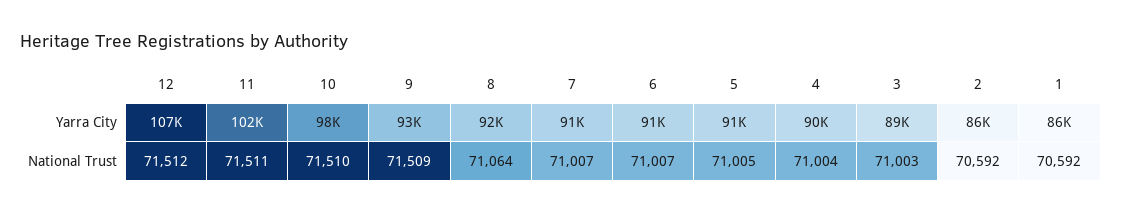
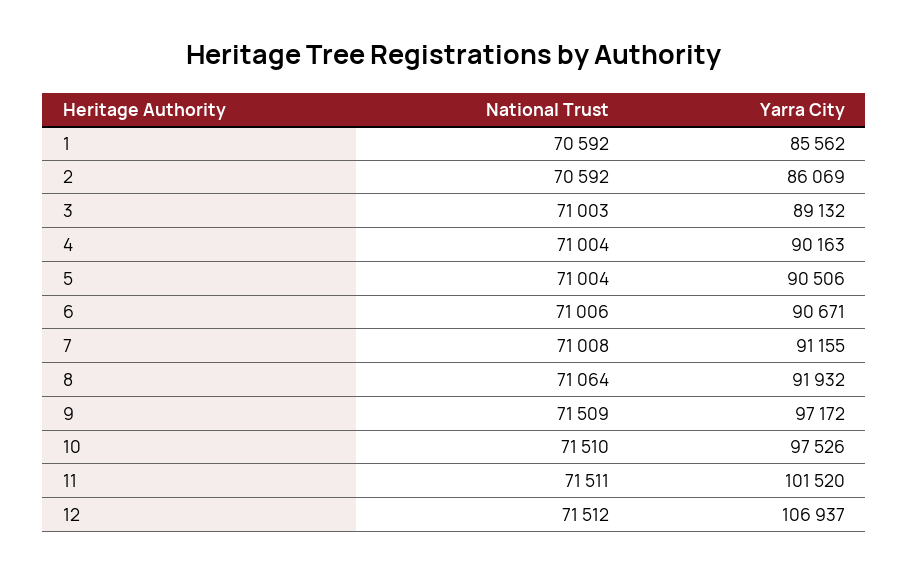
9, Yarra City: 93000 -> 97172
7, National Trust: 71007 -> 71008
6, National Trust: 71007 -> 71006
5, National Trust: 71005 -> 71004

